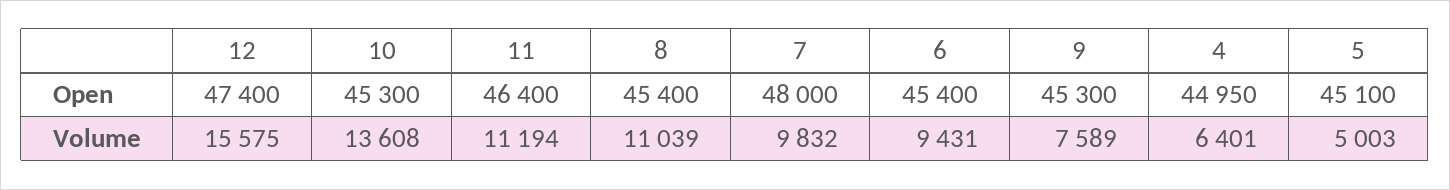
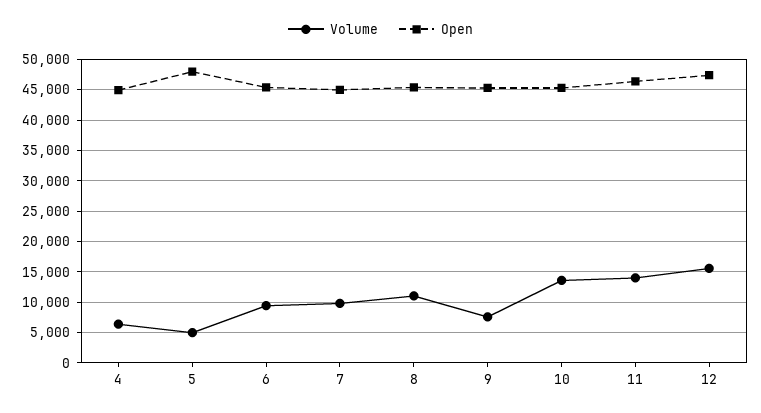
Open, 7: 48000 -> 45000
Open, 5: 45100 -> 48000
Volume, 11: 11194 -> 14000

